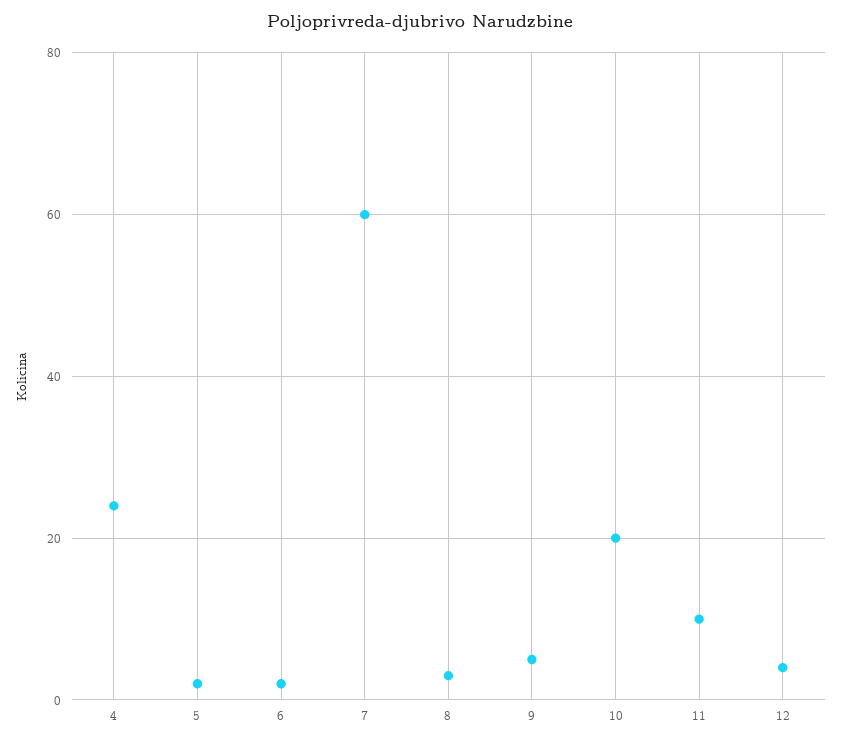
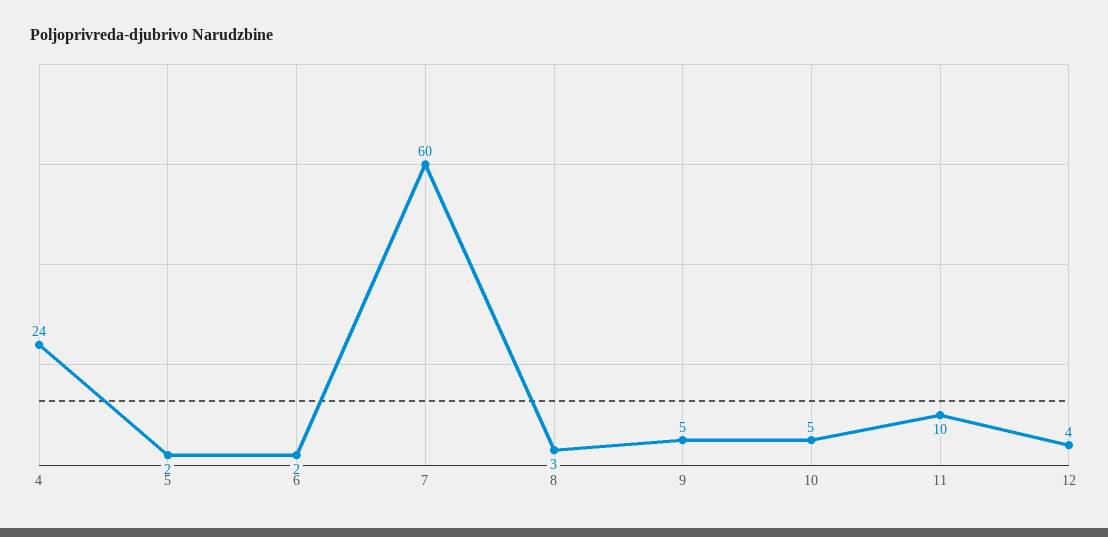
10: 20 -> 5

